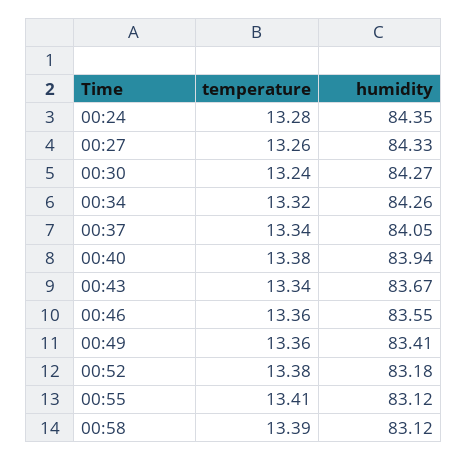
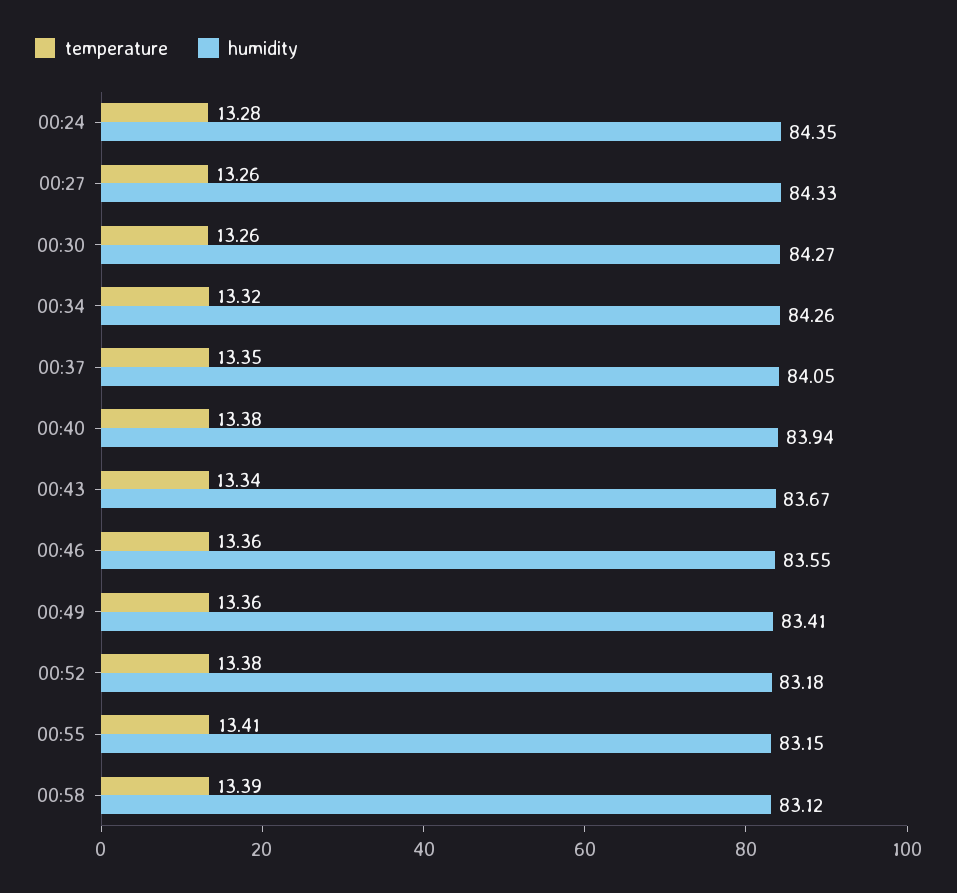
temperature, 00:30: 13.24 -> 13.26
temperature, 00:37: 13.34 -> 13.35
humidity, 00:55: 83.12 -> 83.15

